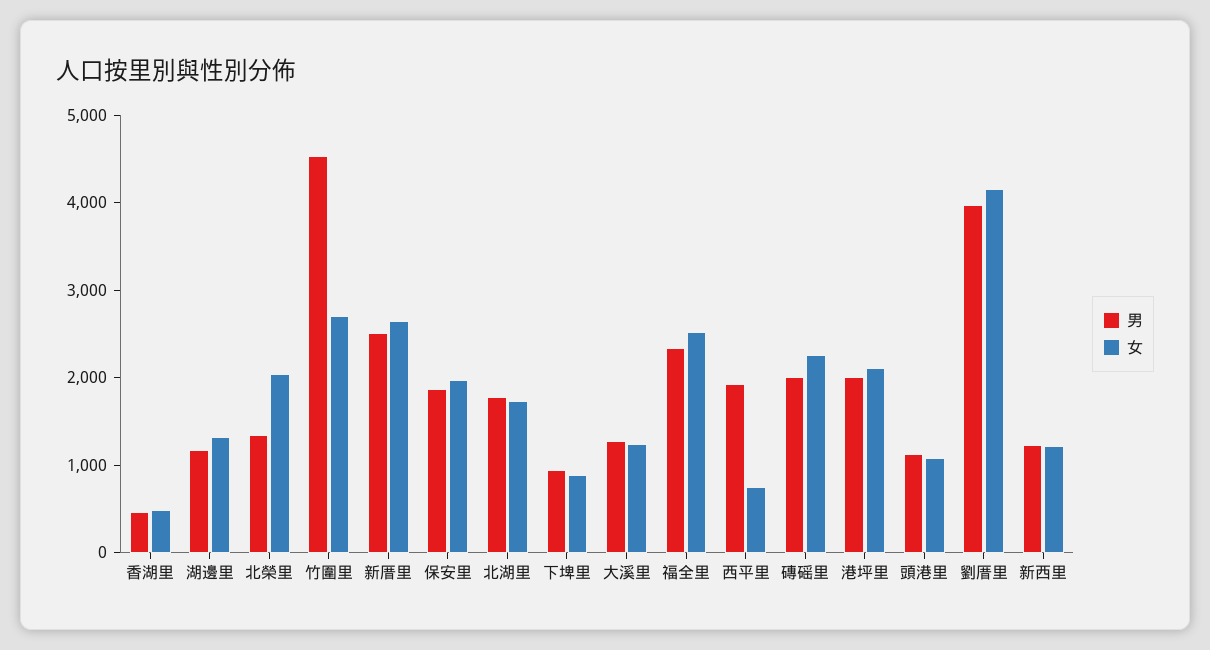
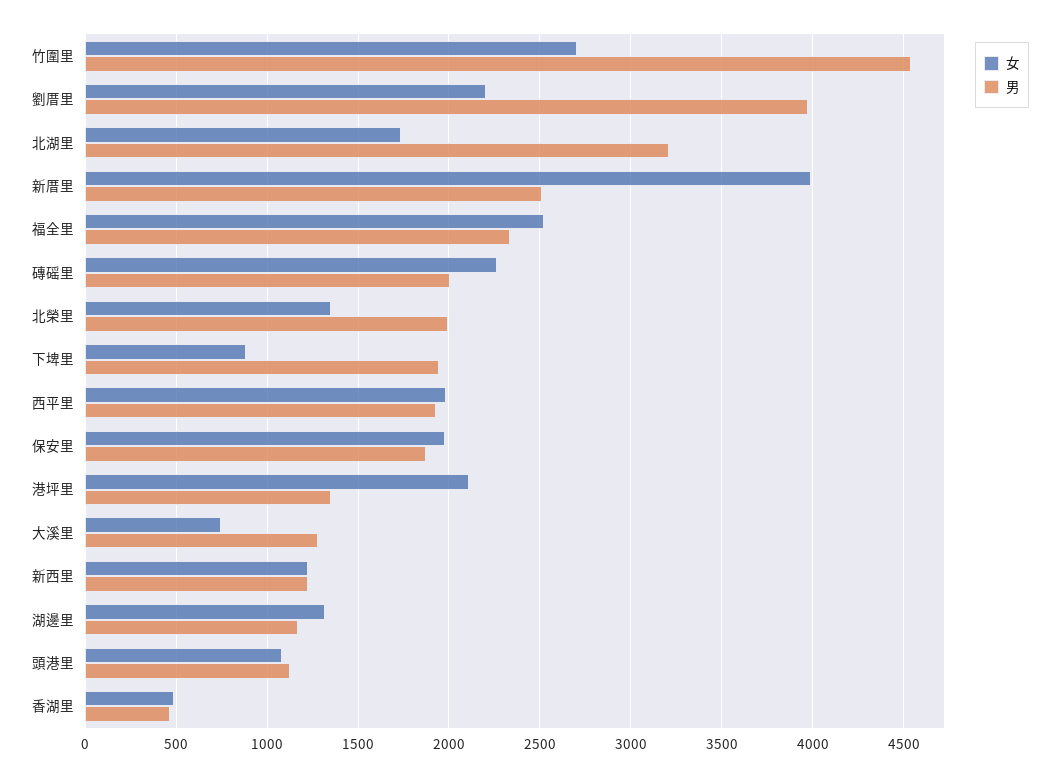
男, 北榮里: 1400 -> 2000
女, 北榮里: 2000 -> 1350
女, 新厝里: 2600 -> 4000
男, 北湖里: 1800 -> 3200
男, 下埤里: 1000 -> 1950
女, 大溪里: 1200 -> 750
女, 西平里: 800 -> 2000
男, 港坪里: 2000 -> 1350
女, 劉厝里: 4200 -> 2200

